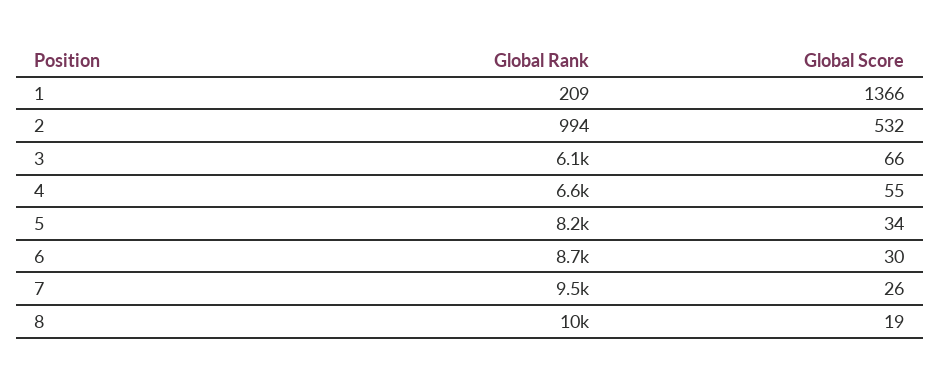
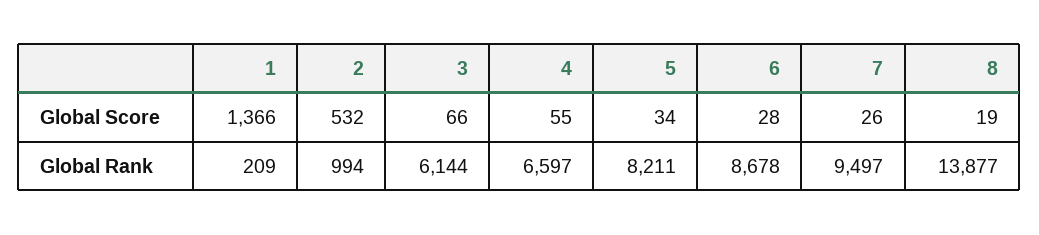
Global Score, 6: 30 -> 28
Global Rank, 8: 10000 -> 13877

